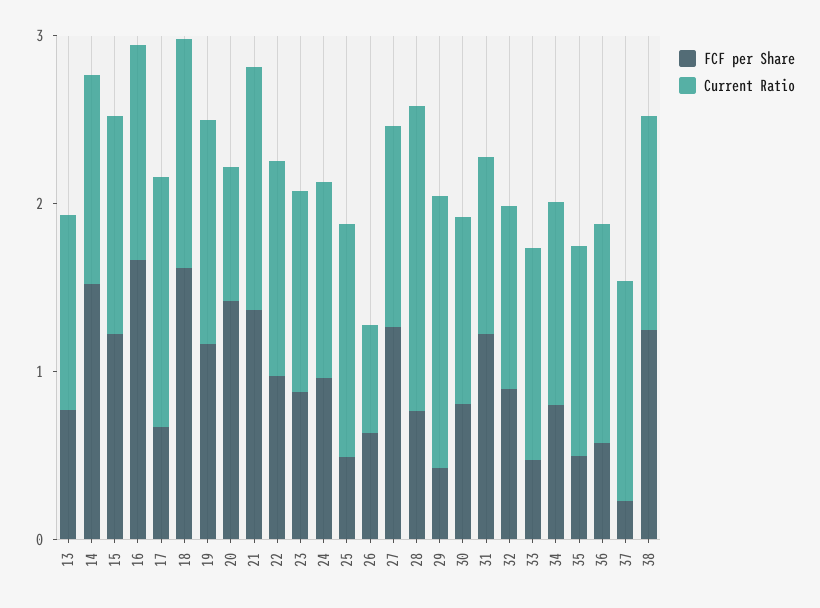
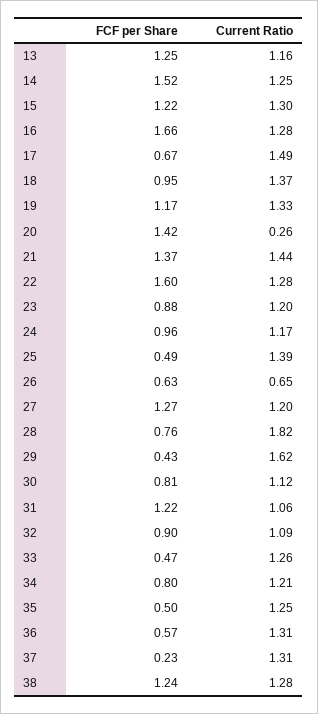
FCF per Share, 13: 0.8 -> 1.25
FCF per Share, 18: 1.6 -> 0.95
Current Ratio, 20: 0.8 -> 0.26
FCF per Share, 22: 1 -> 1.6

